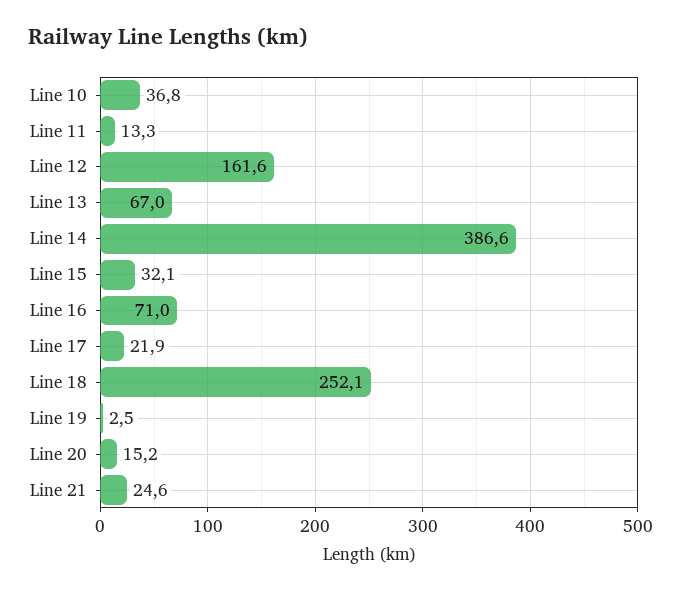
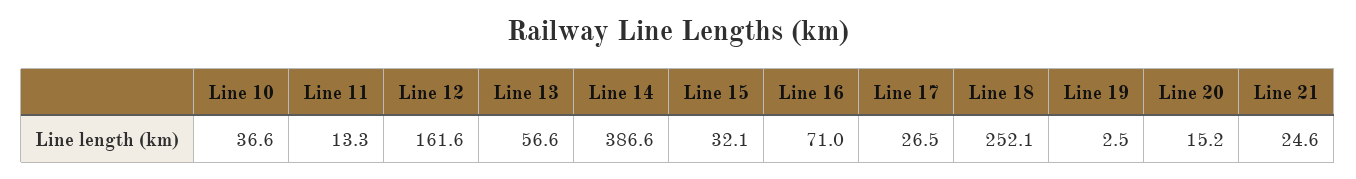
Line 10: 36.8 -> 36.6
Line 13: 67 -> 56.6
Line 17: 21.9 -> 26.5

